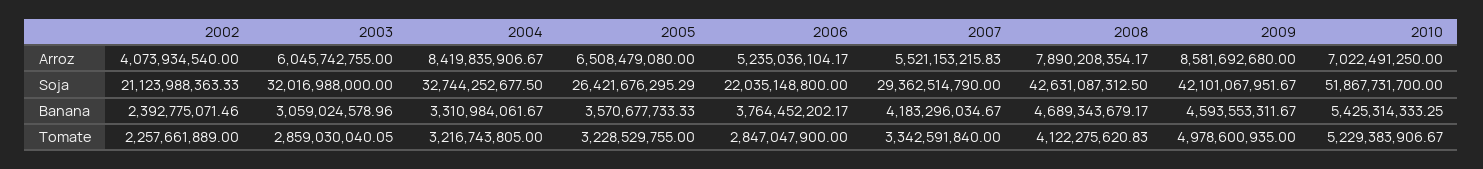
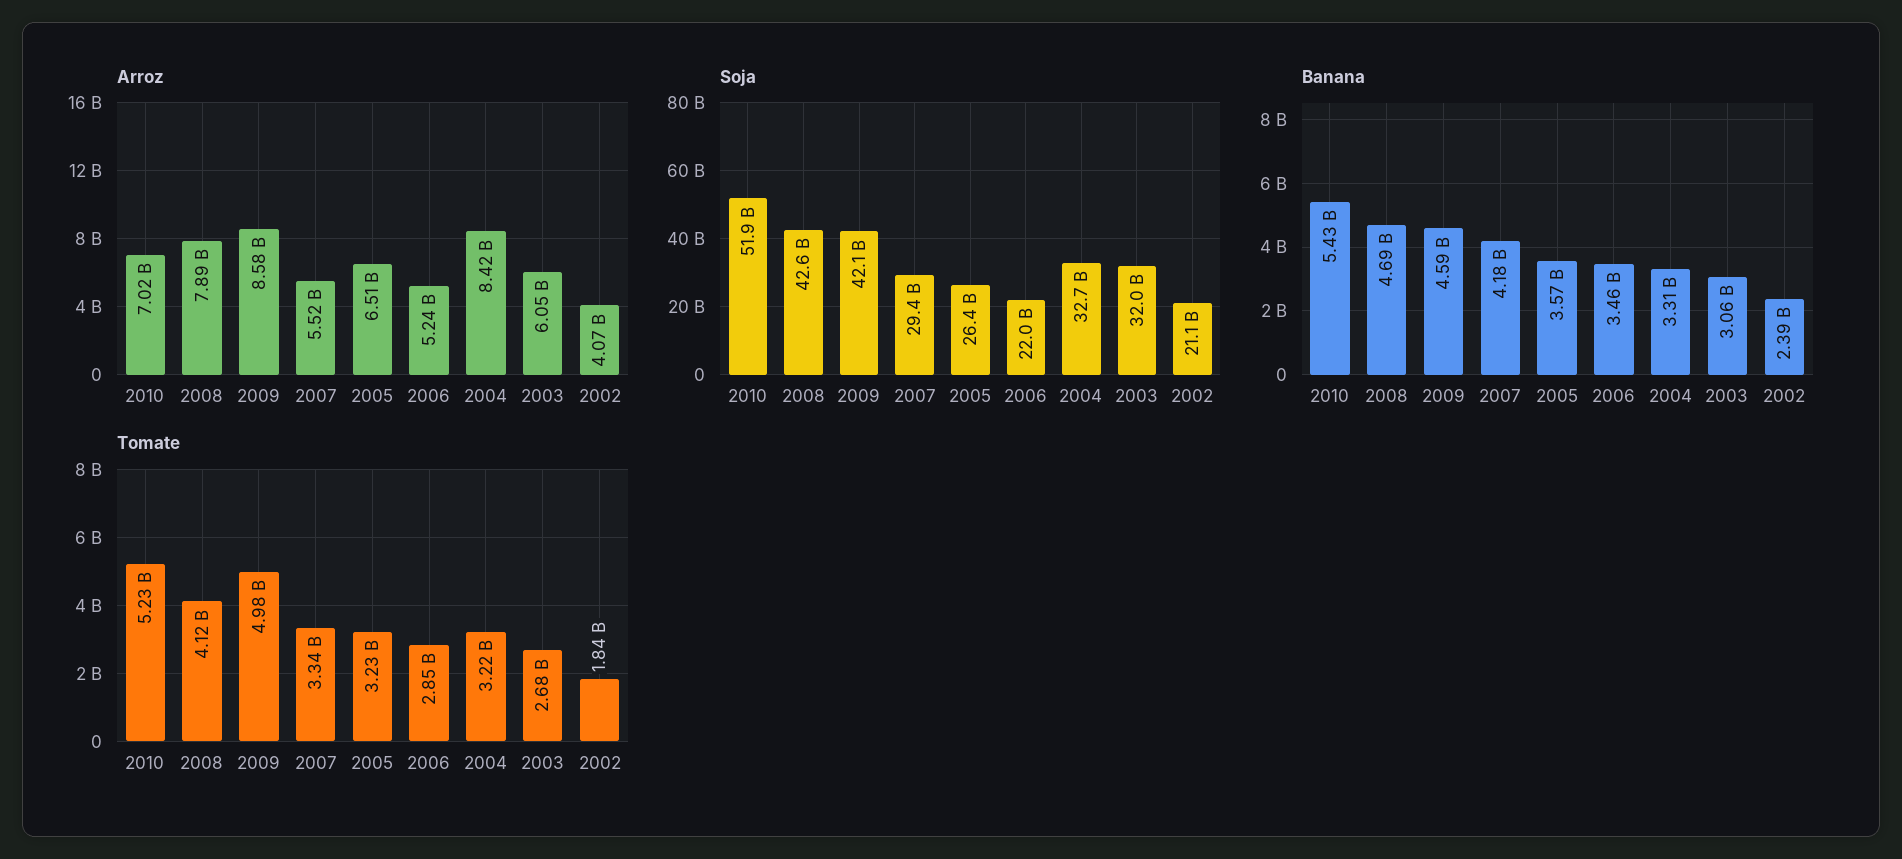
Banana, 2006: 3764452202.17 -> 3460000000
Tomate, 2002: 2257661889 -> 1840000000
Tomate, 2003: 2859030040.05 -> 2680000000

